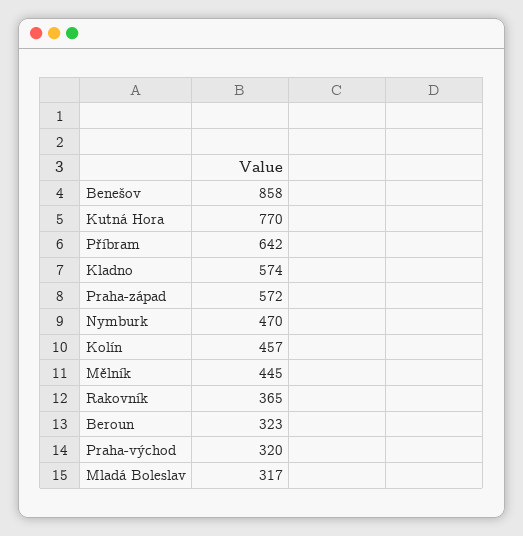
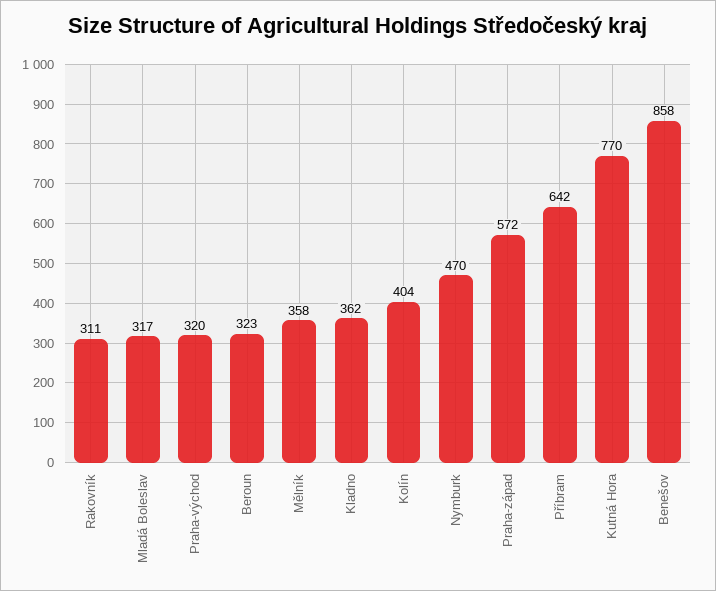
Kladno: 574 -> 362
Kolín: 457 -> 404
Mělník: 445 -> 358
Rakovník: 365 -> 311

